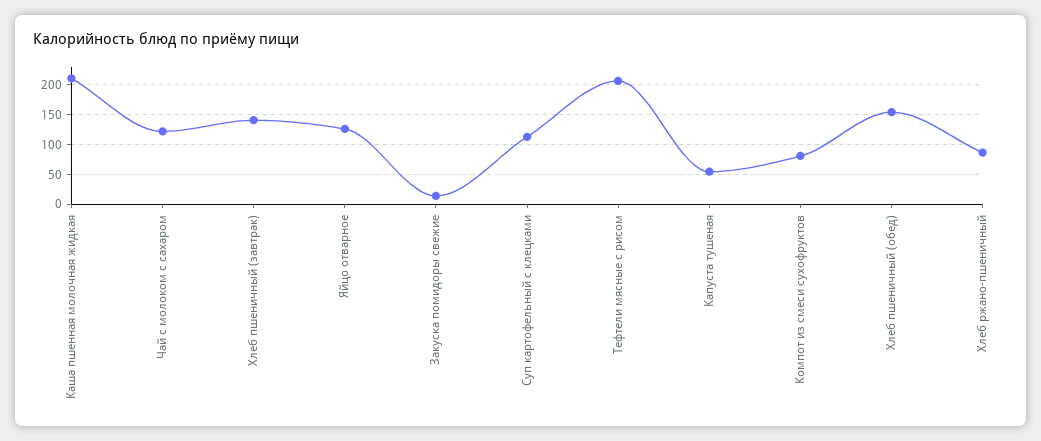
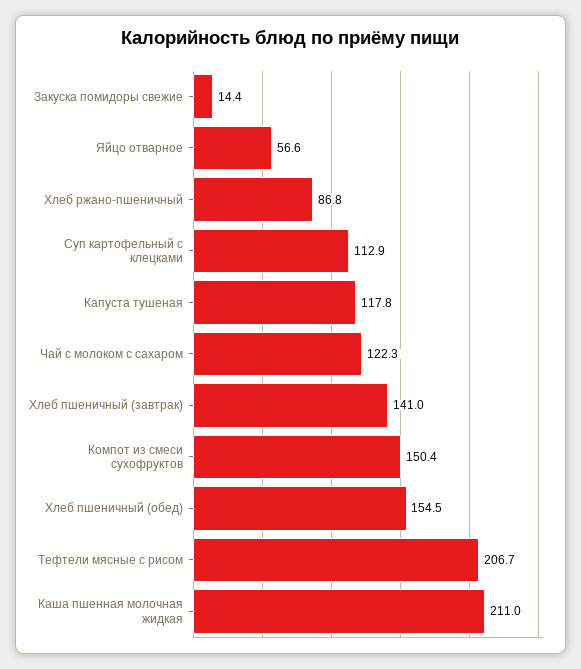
Яйцо отварное: 125 -> 56.6
Капуста тушеная: 50 -> 117.8
Компот из смеси сухофруктов: 75 -> 150.4

